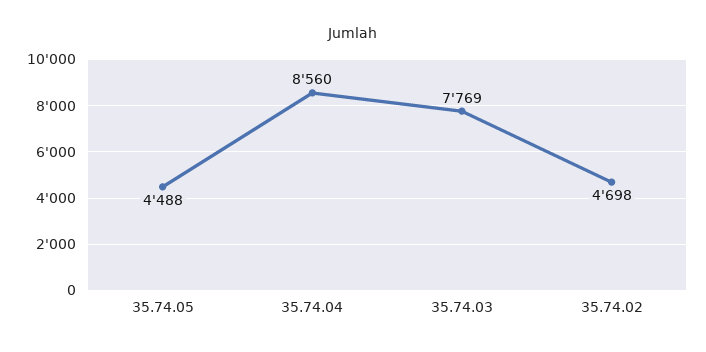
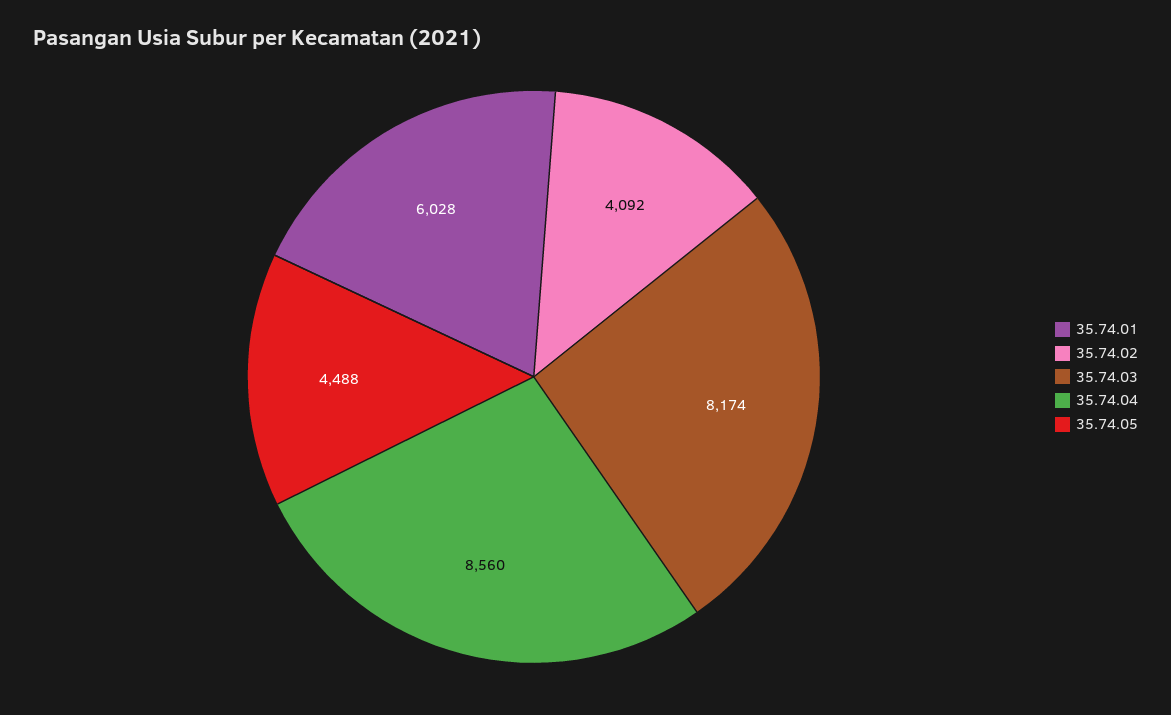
35.74.03: 7769 -> 8174
35.74.02: 4698 -> 4092
35.74.01: none -> 6028

